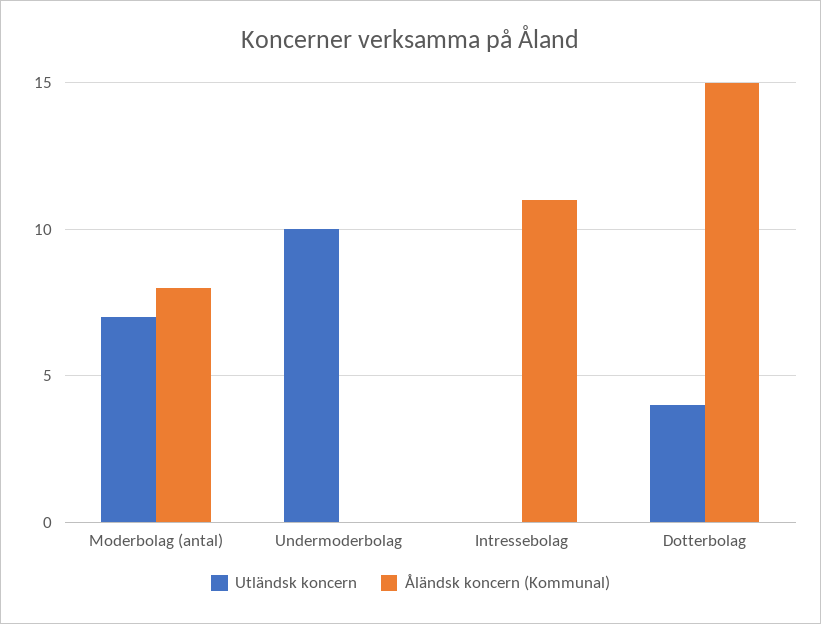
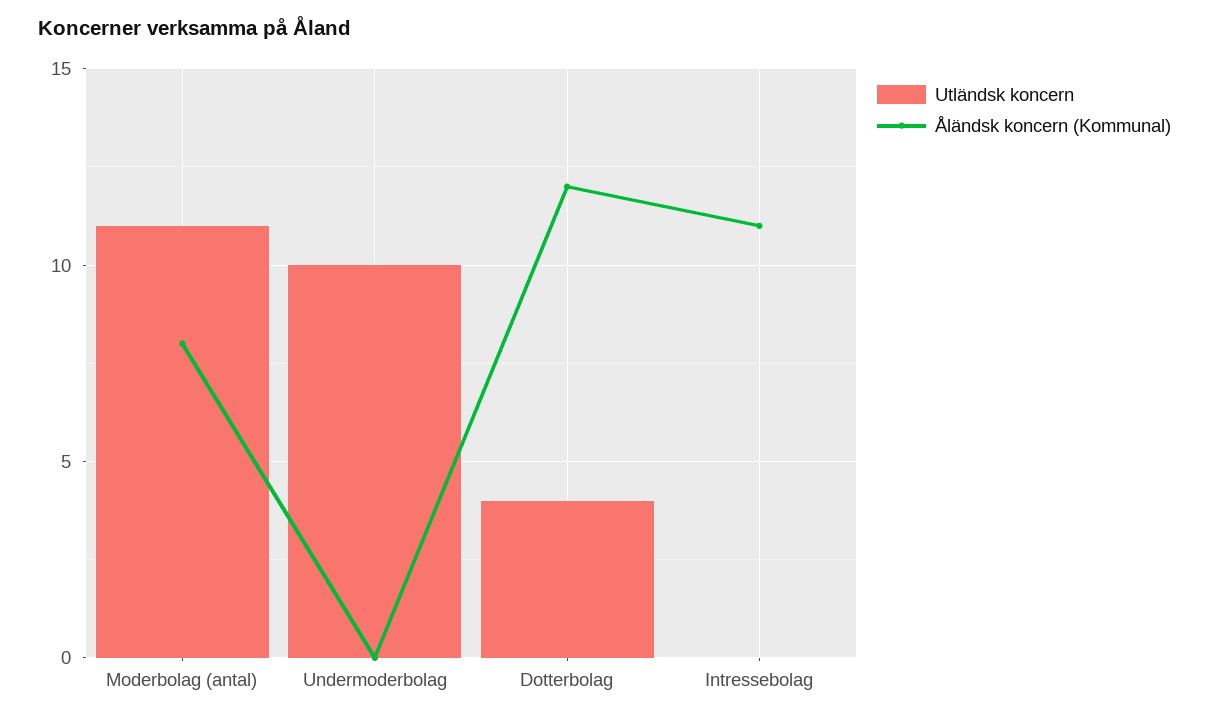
Utländsk koncern, Moderbolag (antal): 7 -> 11
Åländsk koncern (Kommunal), Dotterbolag: 15 -> 12

